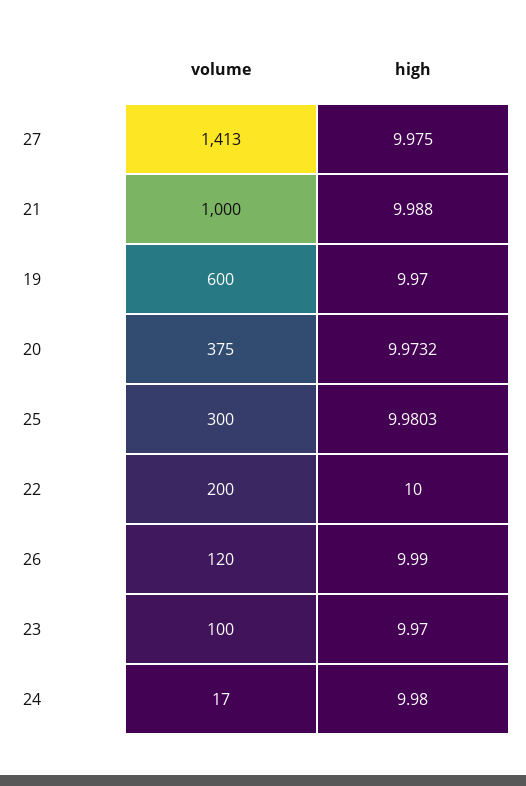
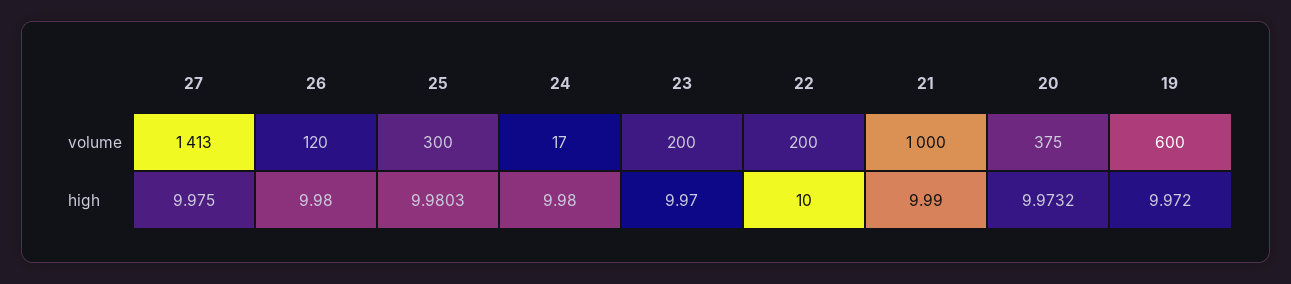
high, 21: 9.988 -> 9.99
high, 19: 9.97 -> 9.972
high, 26: 9.99 -> 9.98
volume, 23: 100 -> 200

